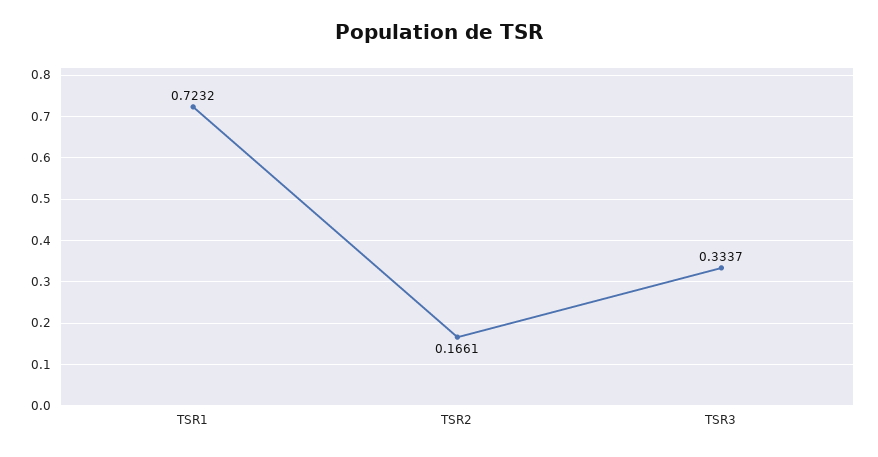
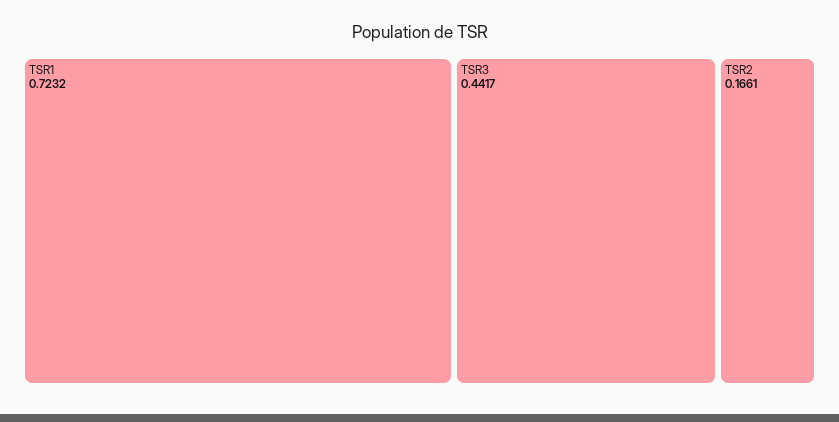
TSR3: 0.3337 -> 0.4417

